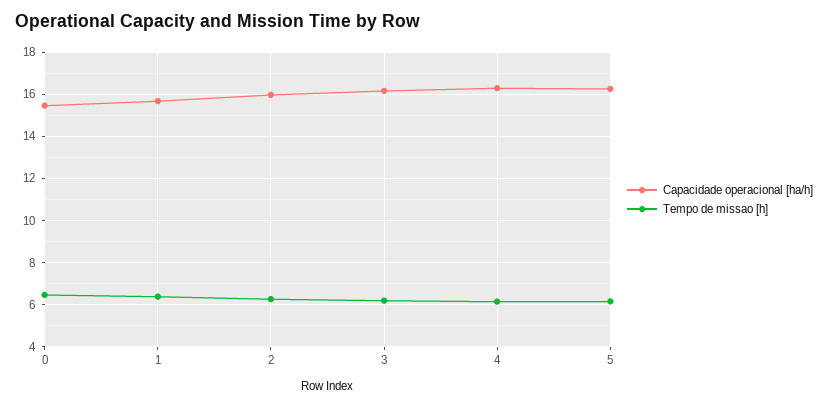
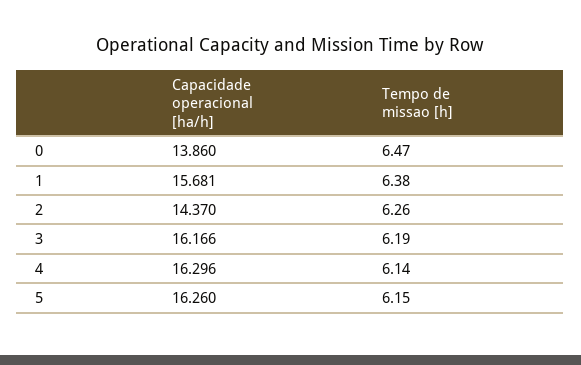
Capacidade operacional [ha/h], 0: 15.5 -> 13.86
Capacidade operacional [ha/h], 2: 16 -> 14.37

